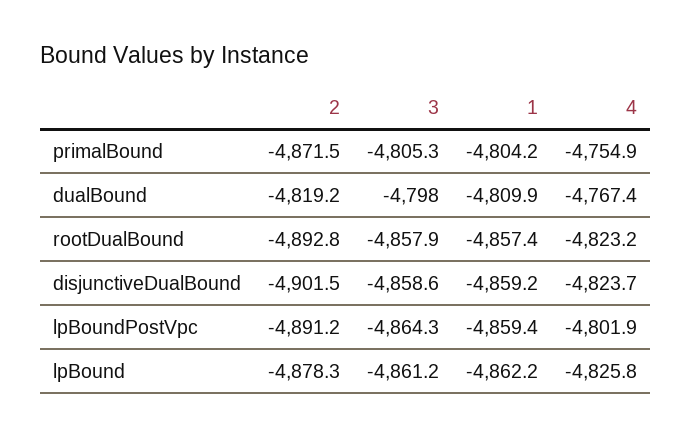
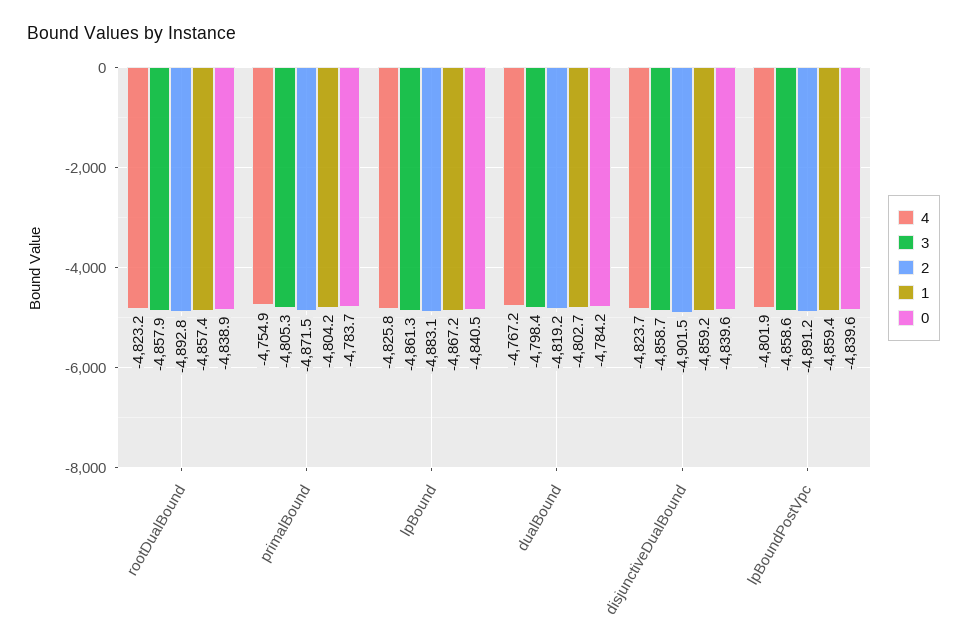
3, dualBound: -4798 -> -4798.4
1, dualBound: -4809.9 -> -4802.7
4, dualBound: -4767.4 -> -4767.2
3, disjunctiveDualBound: -4858.6 -> -4858.7
3, lpBoundPostVpc: -4864.3 -> -4858.6
2, lpBound: -4878.3 -> -4883.1
3, lpBound: -4861.2 -> -4861.3
1, lpBound: -4862.2 -> -4867.2
0, rootDualBound: none -> -4838.9
0, primalBound: none -> -4783.7
0, lpBound: none -> -4840.5
0, dualBound: none -> -4784.2
0, disjunctiveDualBound: none -> -4839.6
0, lpBoundPostVpc: none -> -4839.6

